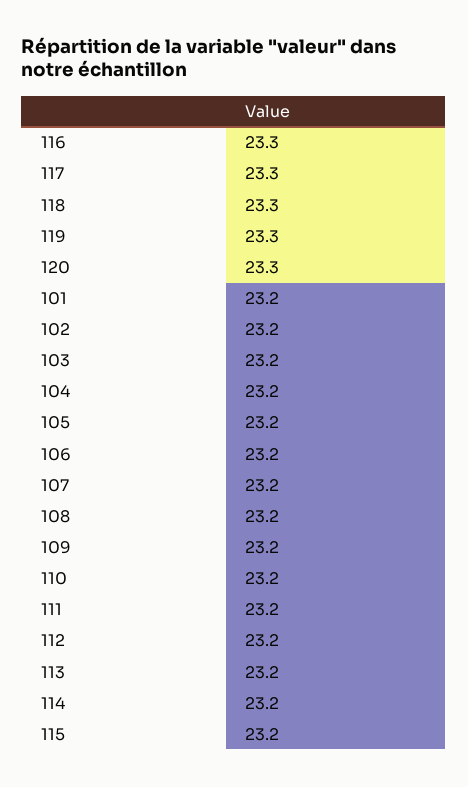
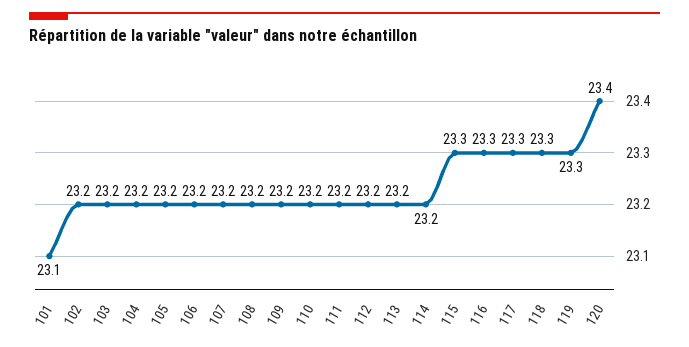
120: 23.3 -> 23.4
101: 23.2 -> 23.1
115: 23.2 -> 23.3

